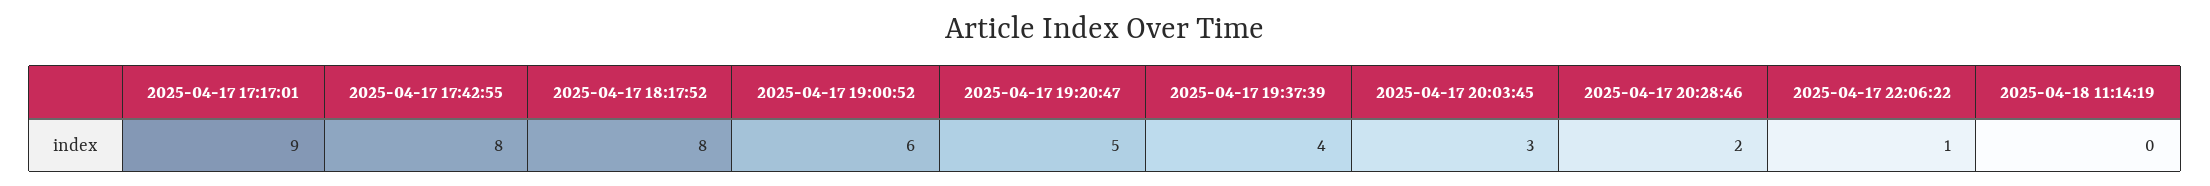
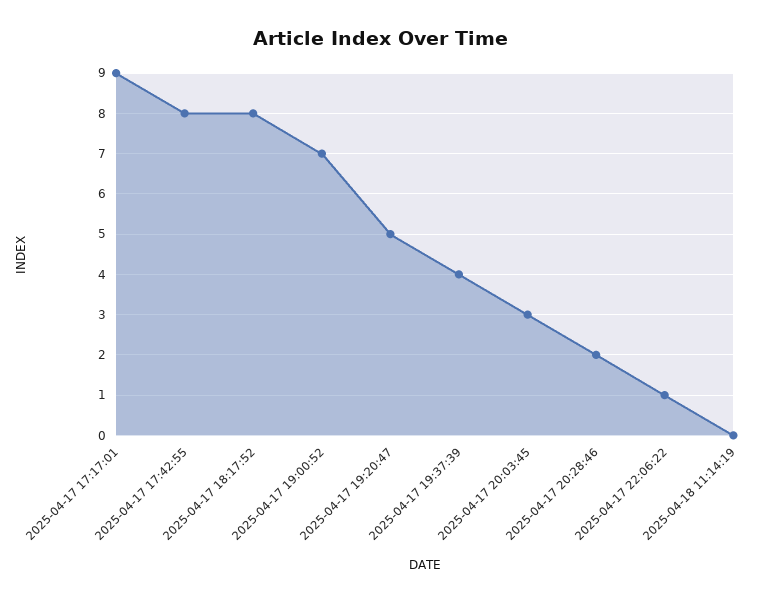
2025-04-17 19:00:52: 6 -> 7

